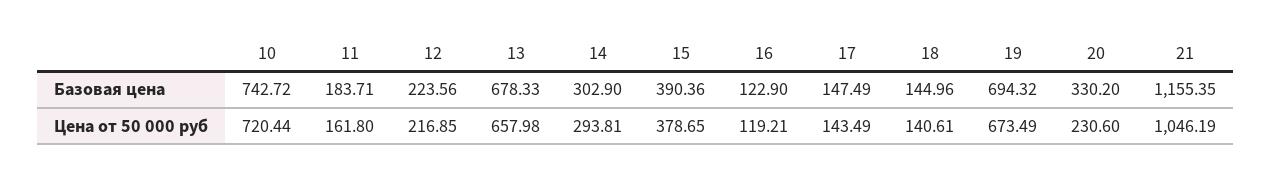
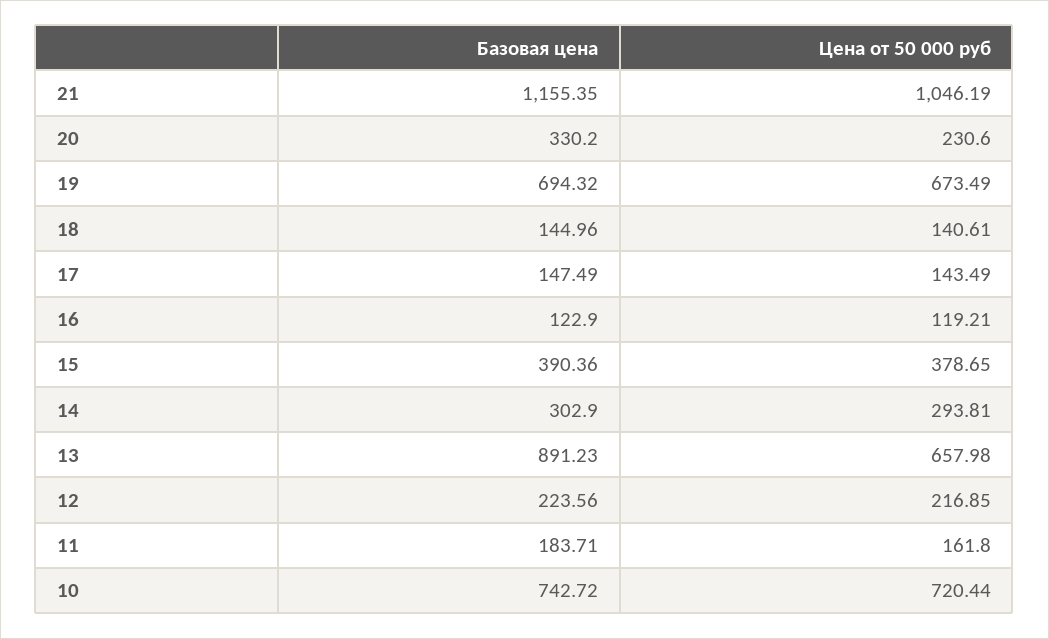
13, Базовая цена: 678.33 -> 891.23

